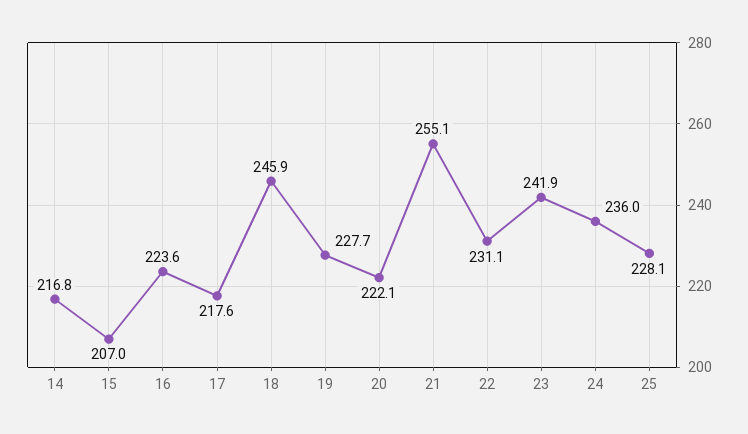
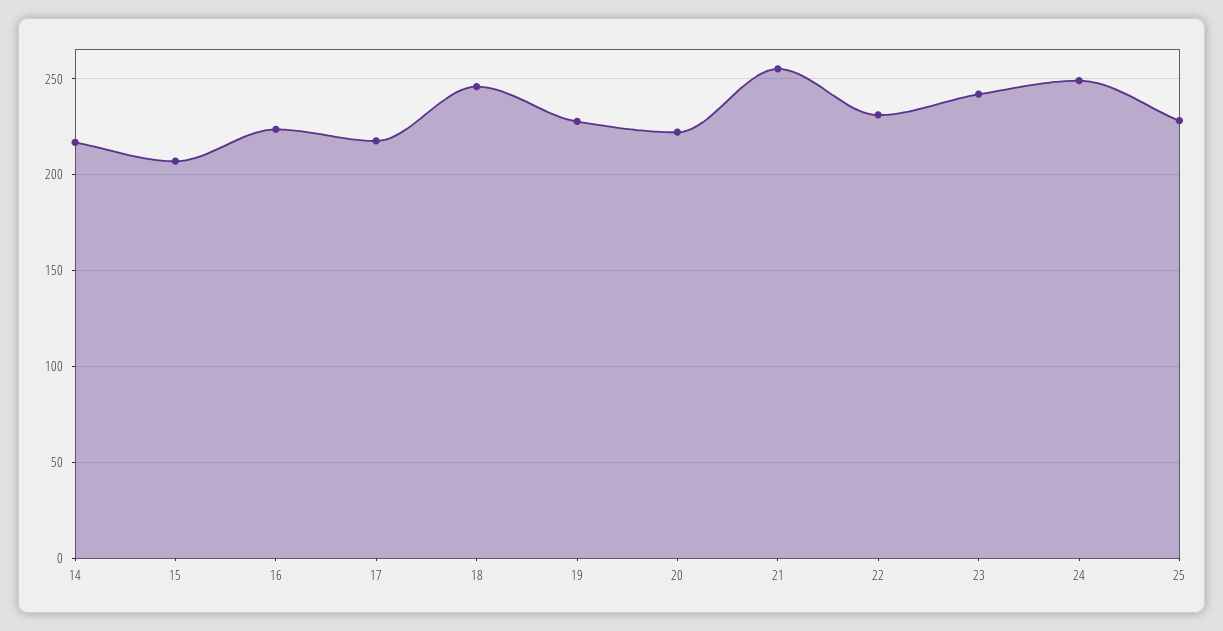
24: 236 -> 250

